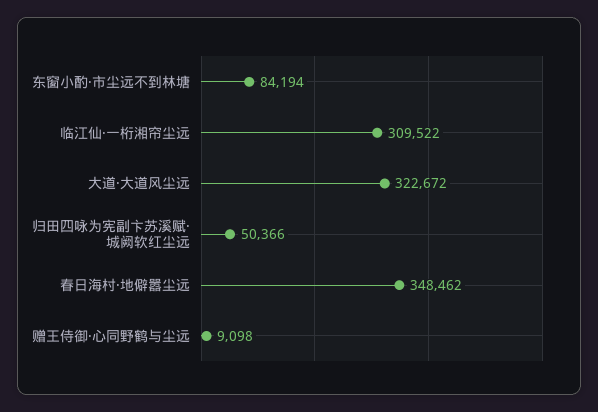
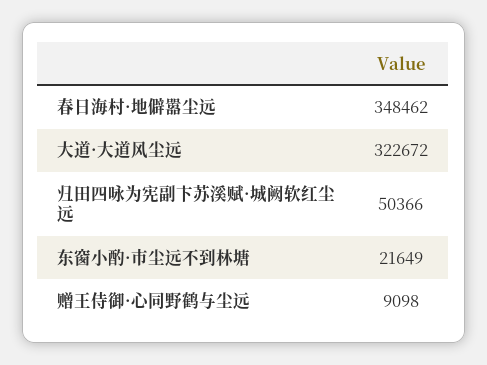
东窗小酌·市尘远不到林塘: 84194 -> 21649
临江仙·一桁湘帘尘远: 309522 -> none

